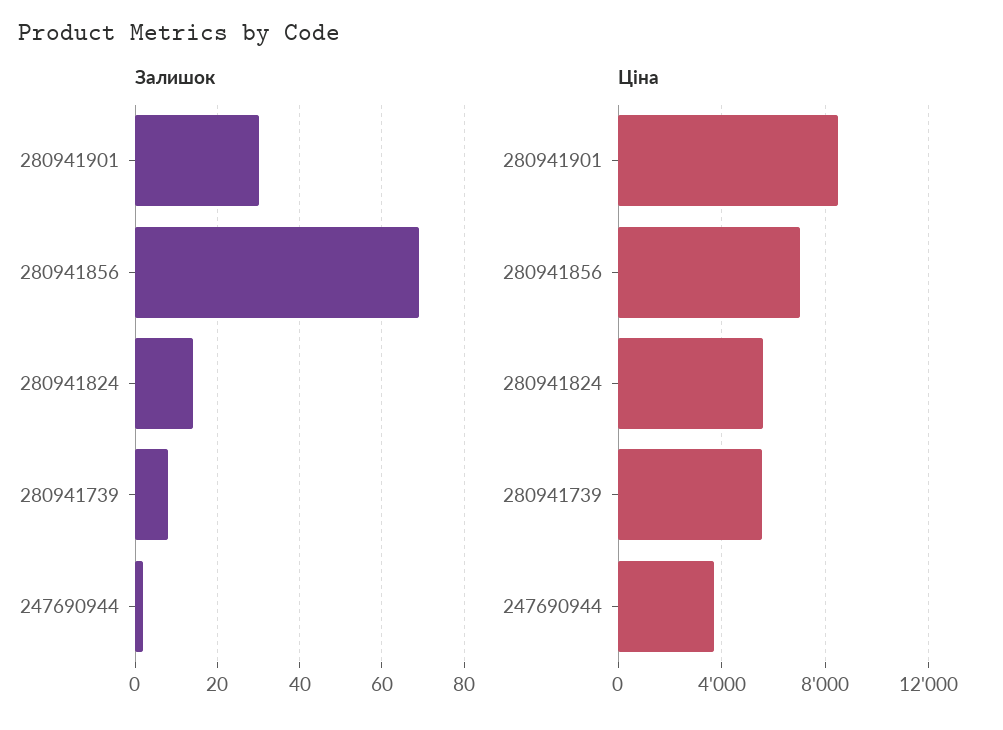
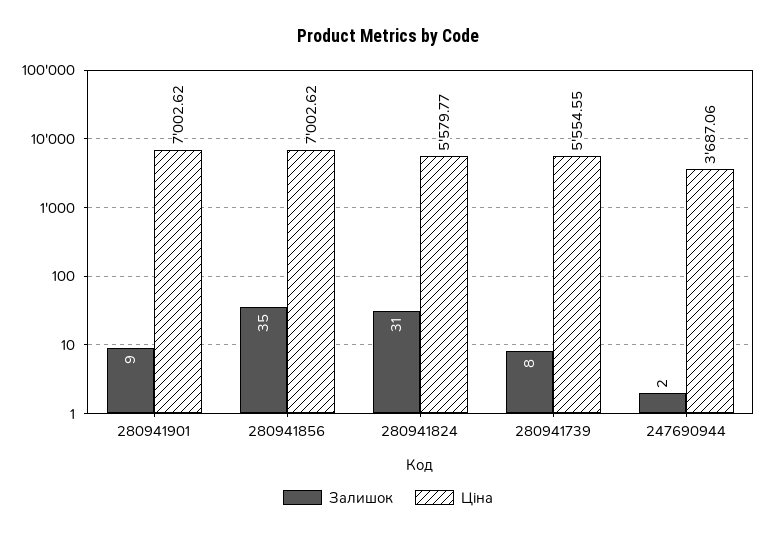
Залишок, 280941901: 30 -> 9
Залишок, 280941856: 70 -> 35
Залишок, 280941824: 15 -> 31
Ціна, 280941901: 8500 -> 7002.62

